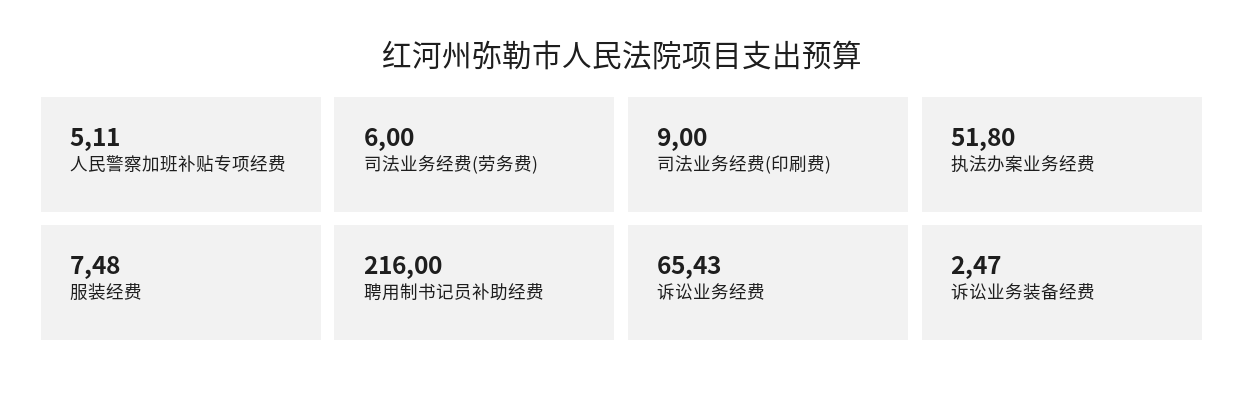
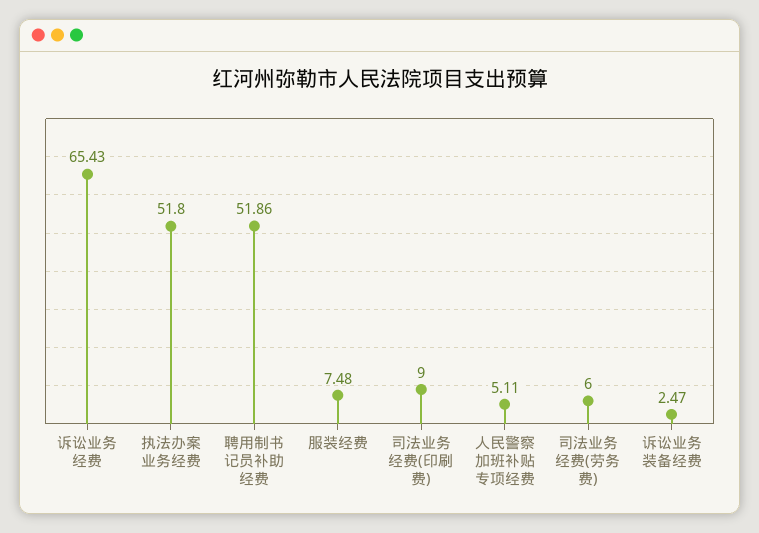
聘用制书记员补助经费: 216 -> 51.86

